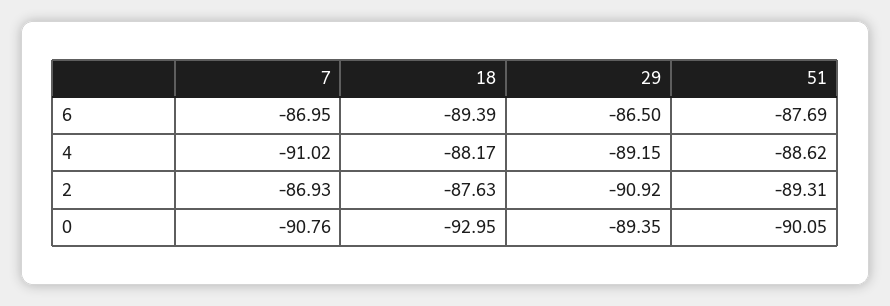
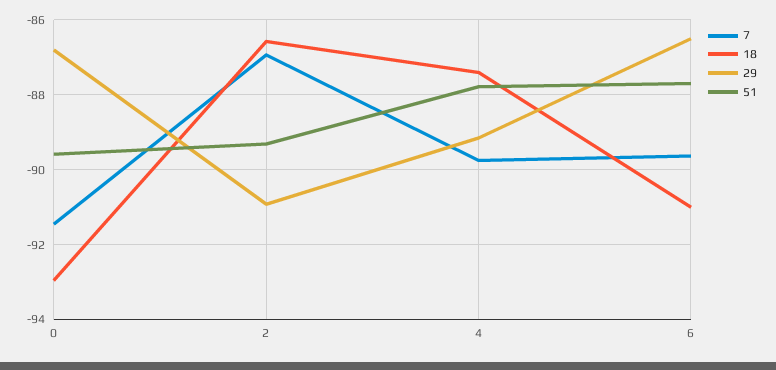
7, 6: -86.95 -> -89.6
18, 6: -89.39 -> -91
7, 4: -91.02 -> -89.8
18, 4: -88.17 -> -87.4
51, 4: -88.62 -> -87.8
18, 2: -87.63 -> -86.6
7, 0: -90.76 -> -91.4
29, 0: -89.35 -> -86.8
51, 0: -90.05 -> -89.6

